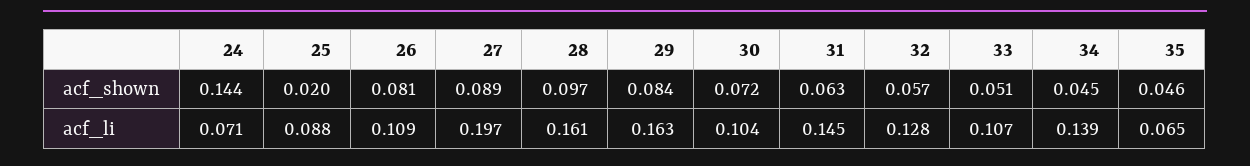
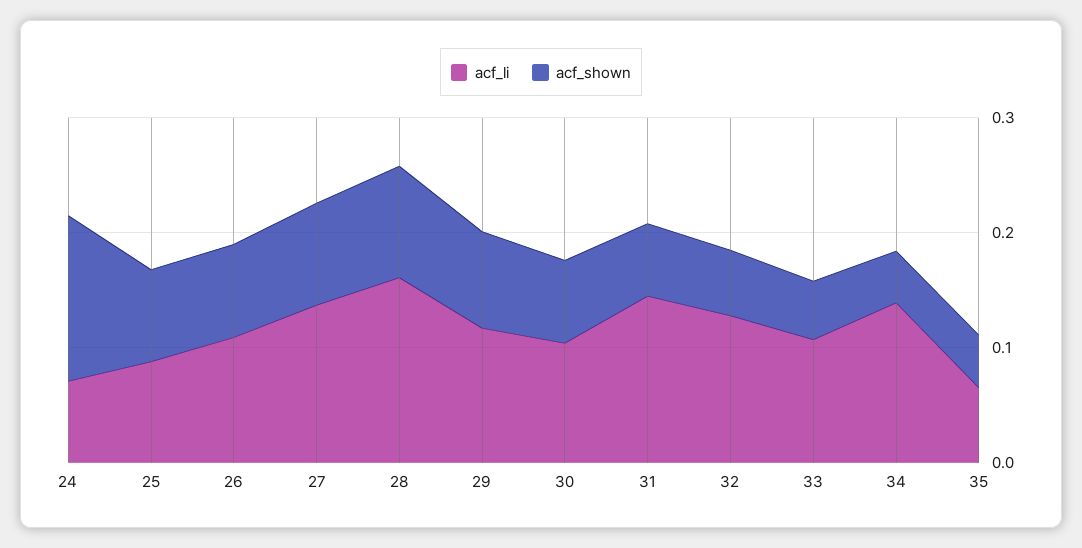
acf_shown, 25: 0.02 -> 0.08
acf_li, 27: 0.197 -> 0.14
acf_li, 29: 0.163 -> 0.12

